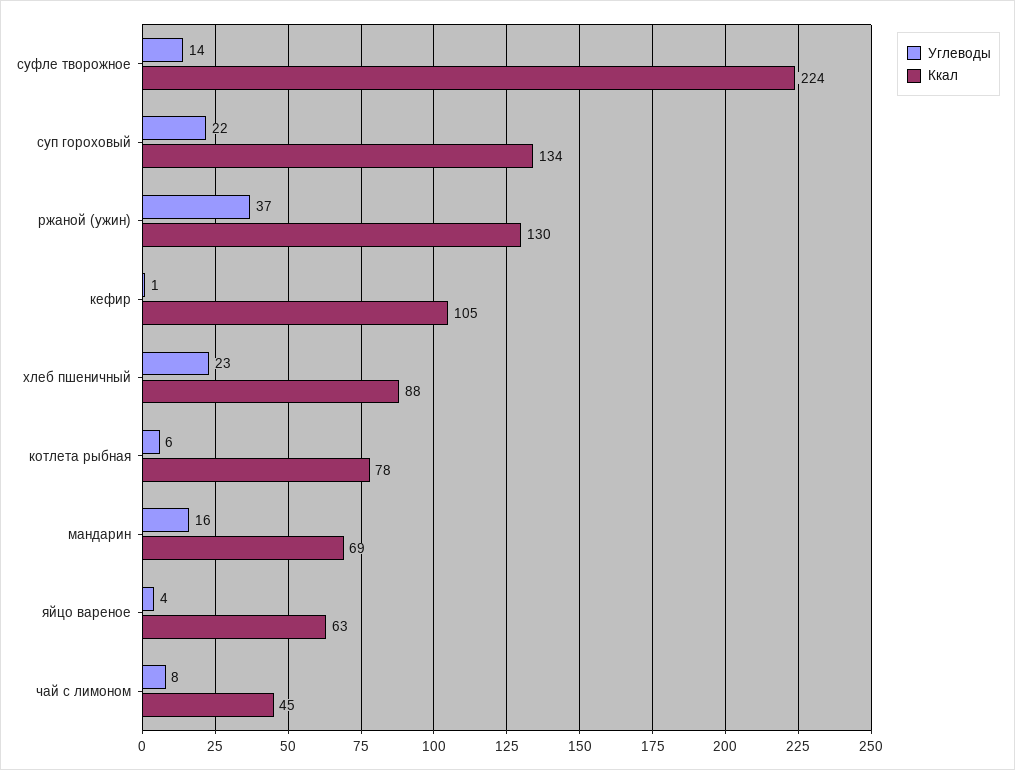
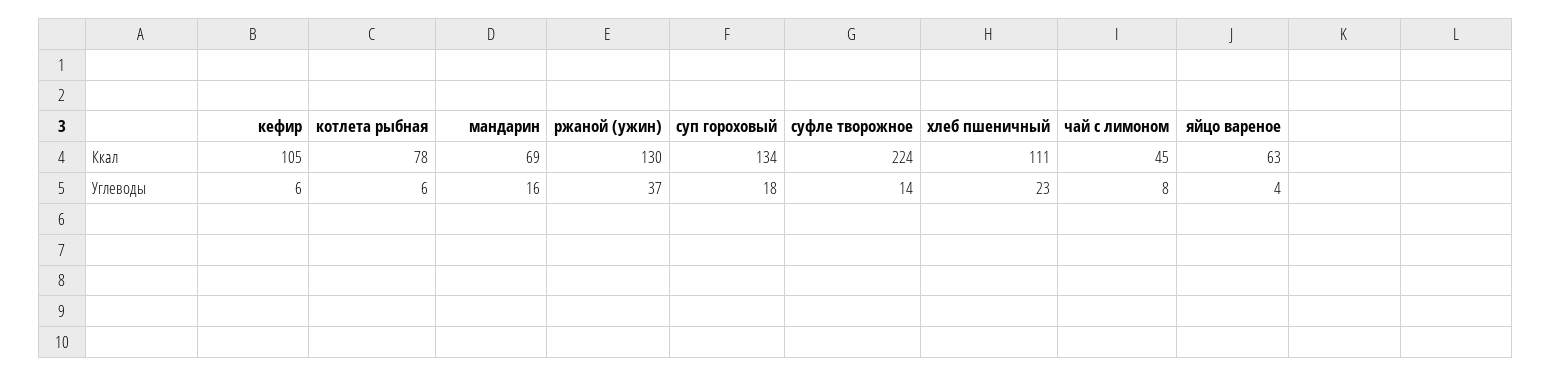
Углеводы, суп гороховый: 22 -> 18
Углеводы, кефир: 1 -> 6
Ккал, хлеб пшеничный: 88 -> 111

